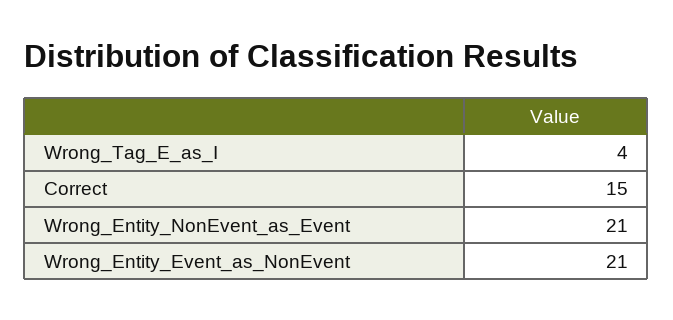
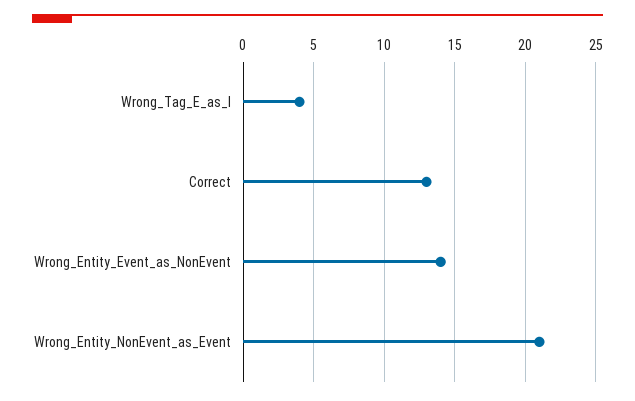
Correct: 15 -> 13
Wrong_Entity_Event_as_NonEvent: 21 -> 14

